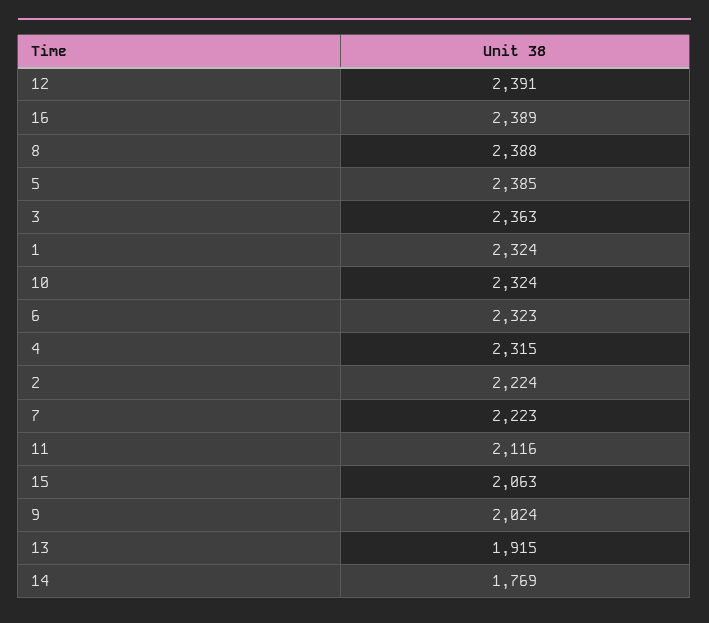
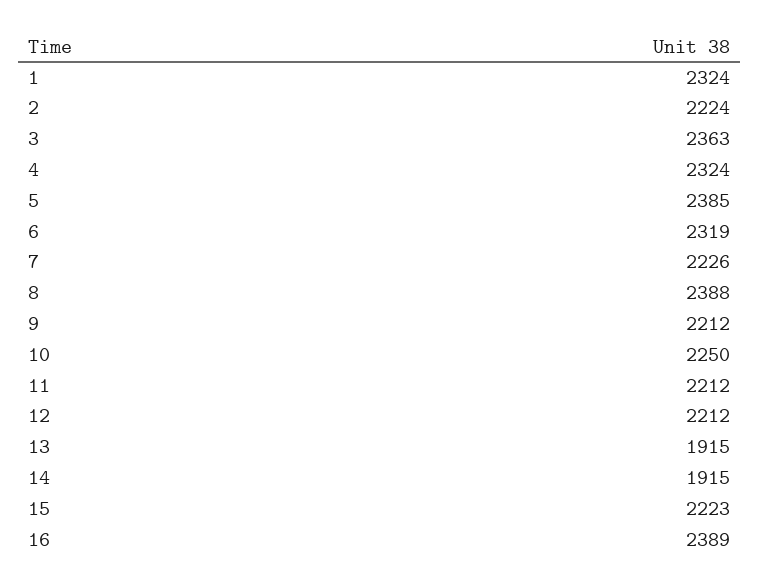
12: 2391 -> 2212
10: 2324 -> 2250
6: 2323 -> 2319
4: 2315 -> 2324
7: 2223 -> 2226
11: 2116 -> 2212
15: 2063 -> 2223
9: 2024 -> 2212
14: 1769 -> 1915

